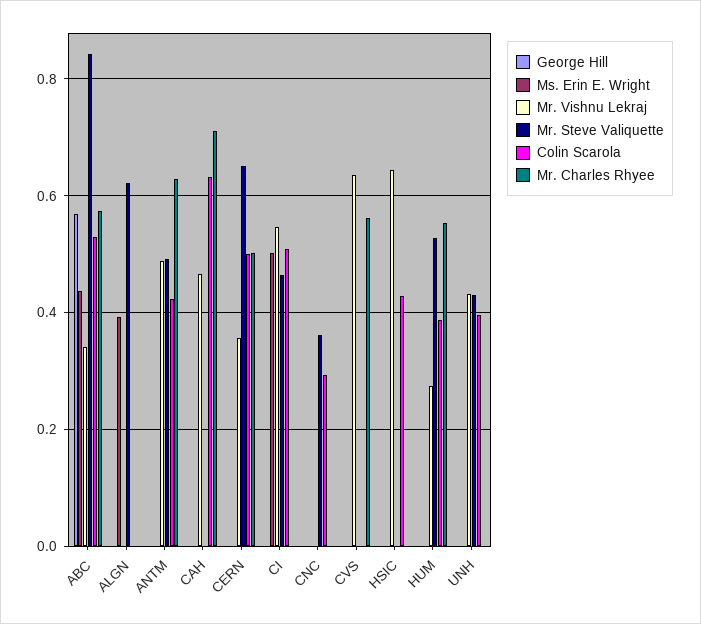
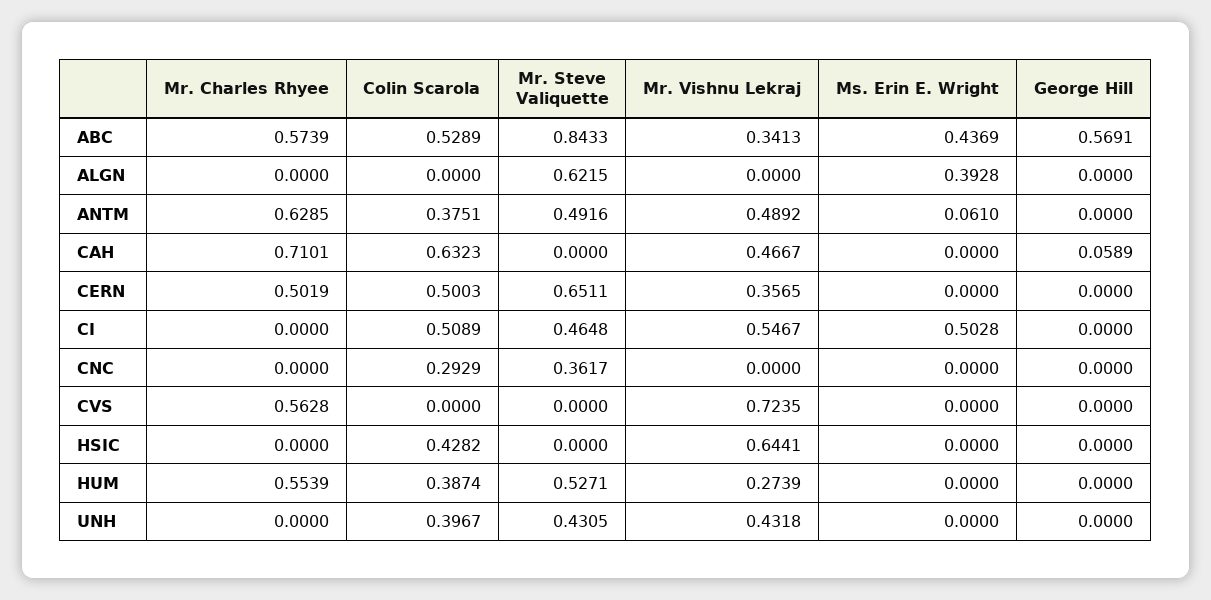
Ms. Erin E. Wright, ANTM: 0 -> 0.061
Colin Scarola, ANTM: 0.42 -> 0.3751
George Hill, CAH: 0 -> 0.0589
Mr. Vishnu Lekraj, CVS: 0.64 -> 0.7235

